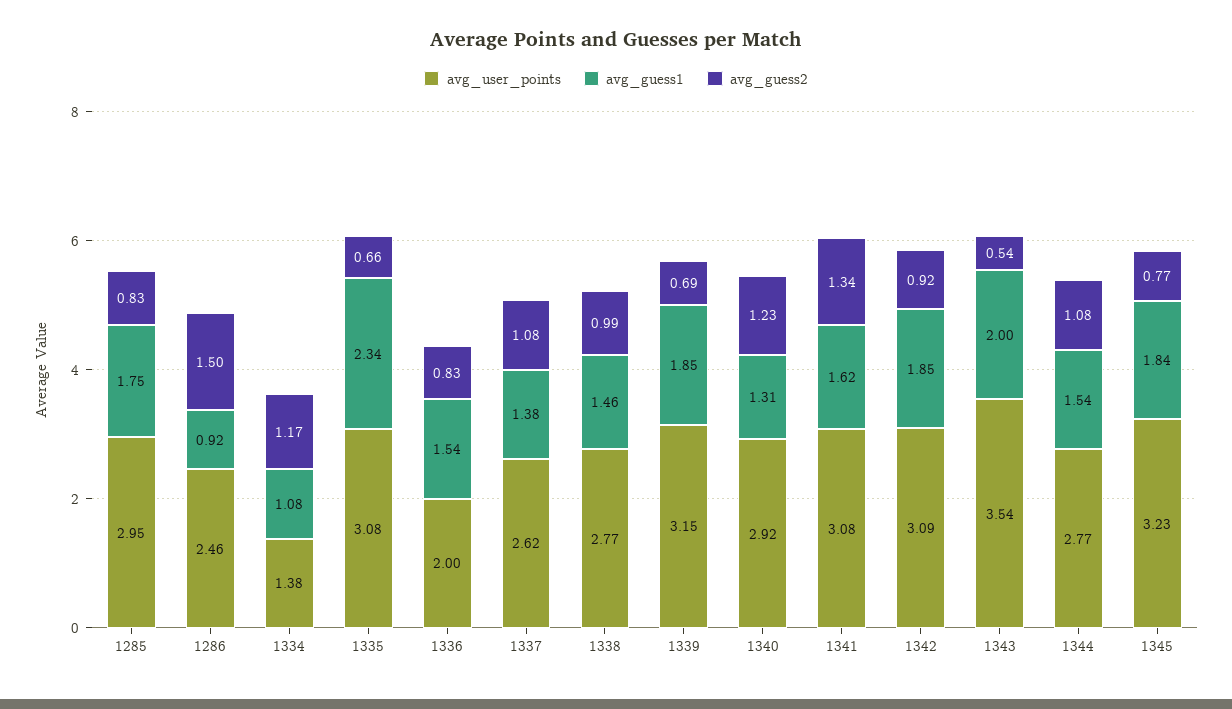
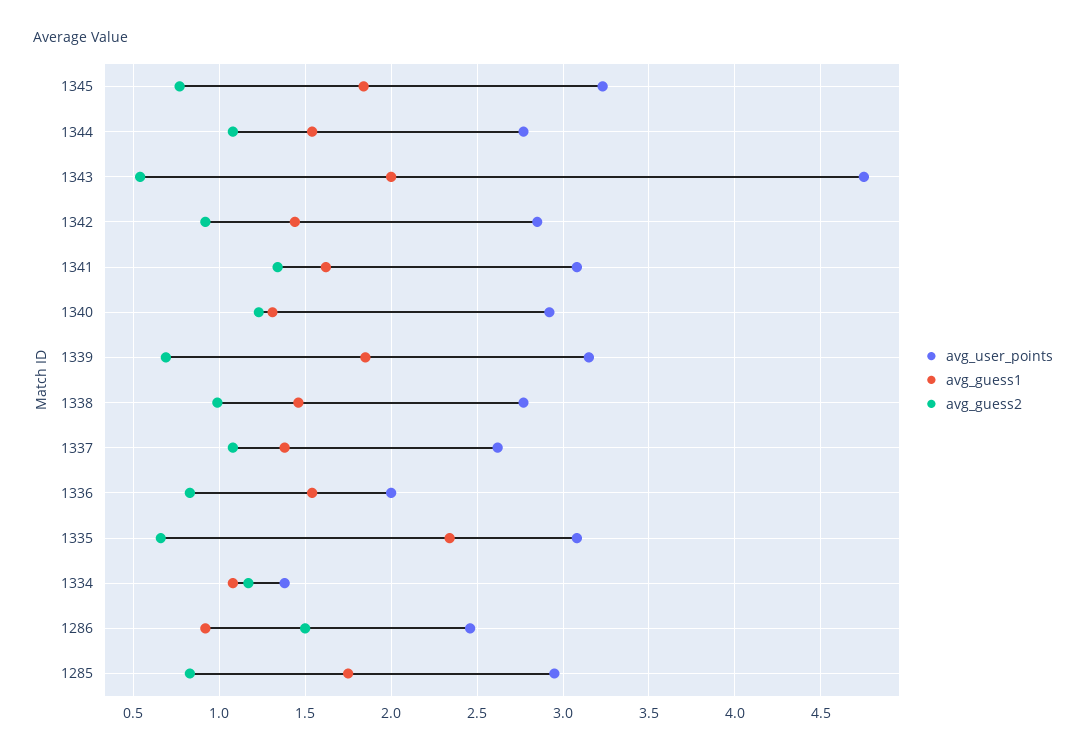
avg_user_points, 1342: 3.09 -> 2.85
avg_guess1, 1342: 1.85 -> 1.45
avg_user_points, 1343: 3.54 -> 4.75

